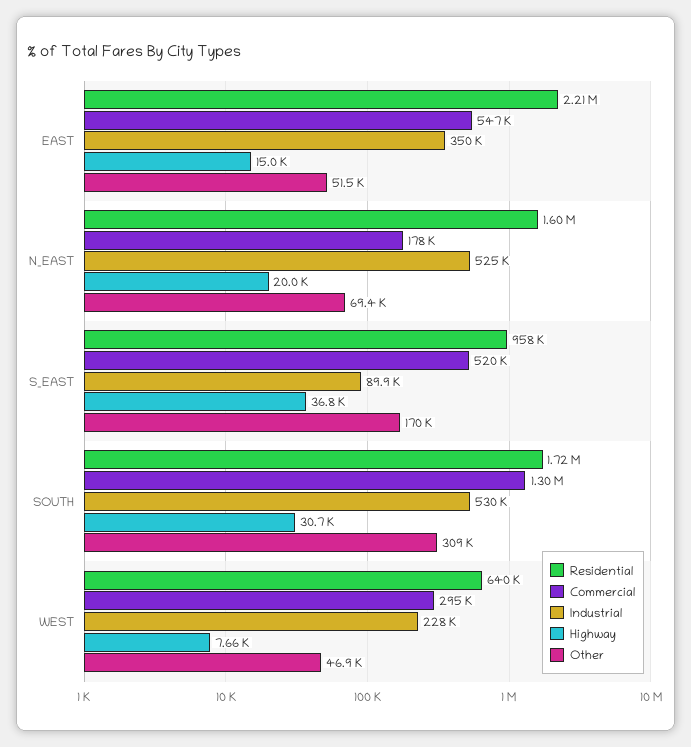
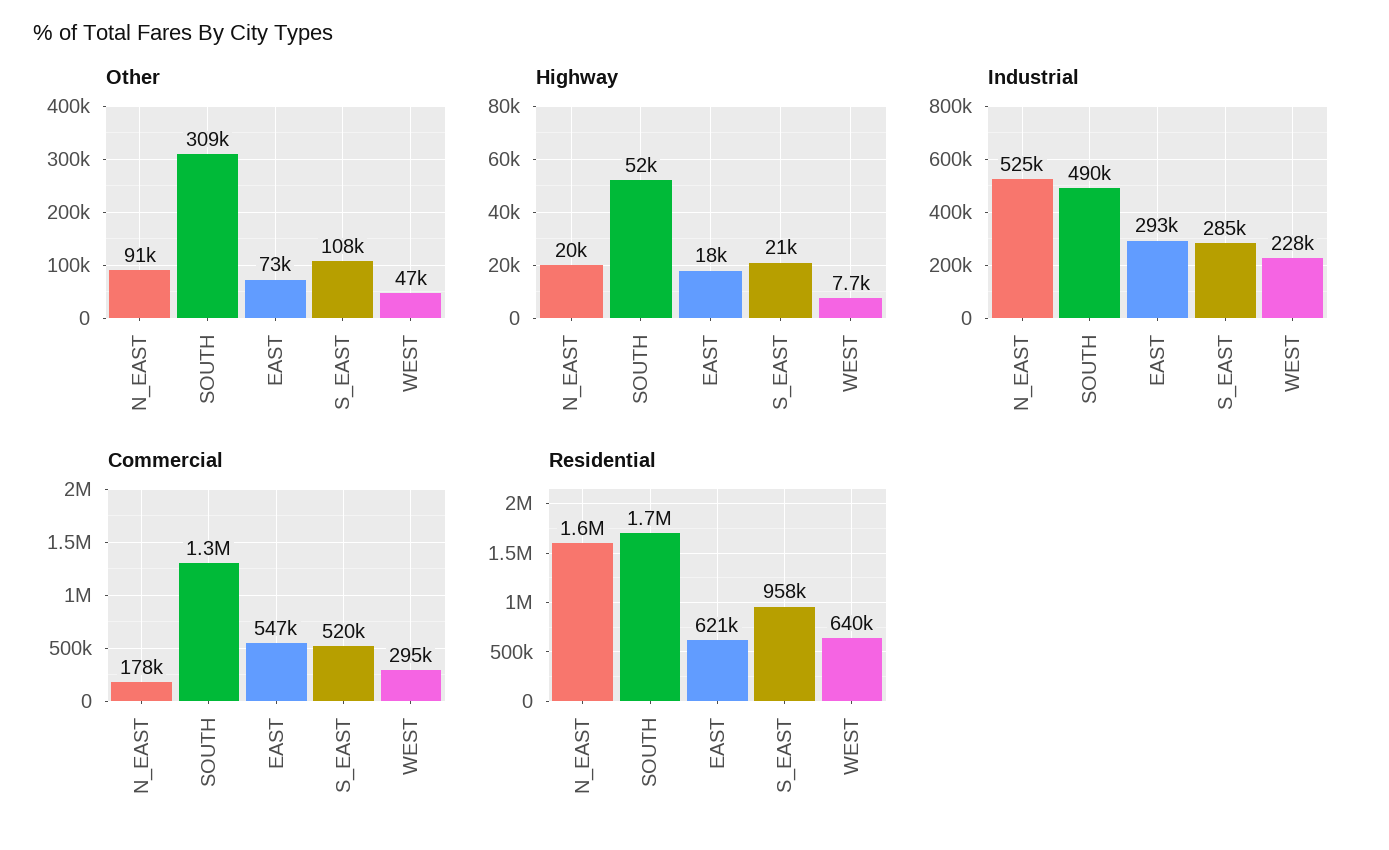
Residential, EAST: 2210000 -> 621000
Industrial, EAST: 350000 -> 293000
Highway, EAST: 15000 -> 18000
Other, EAST: 51500 -> 73000
Other, N_EAST: 69400 -> 91000
Industrial, S_EAST: 89900 -> 285000
Highway, S_EAST: 36800 -> 21000
Other, S_EAST: 170000 -> 108000
Industrial, SOUTH: 530000 -> 490000
Highway, SOUTH: 30700 -> 52000

